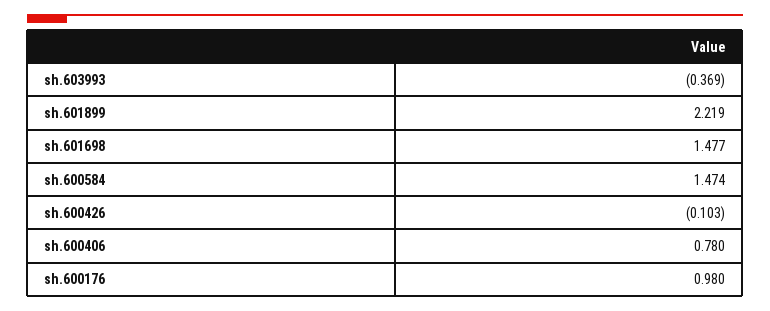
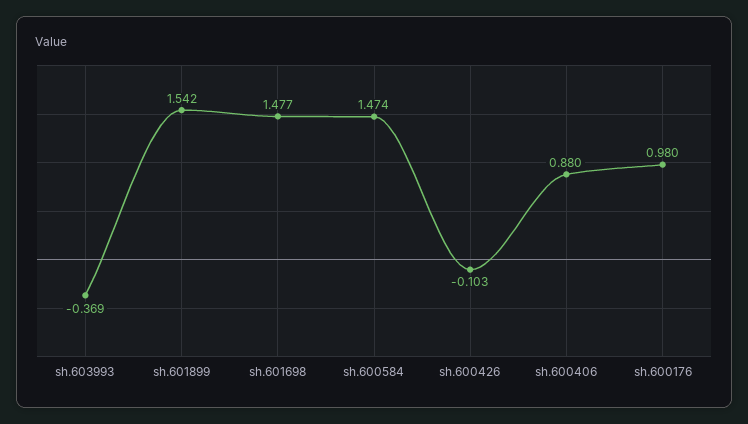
sh.601899: 2.219 -> 1.542
sh.600406: 0.78 -> 0.88

